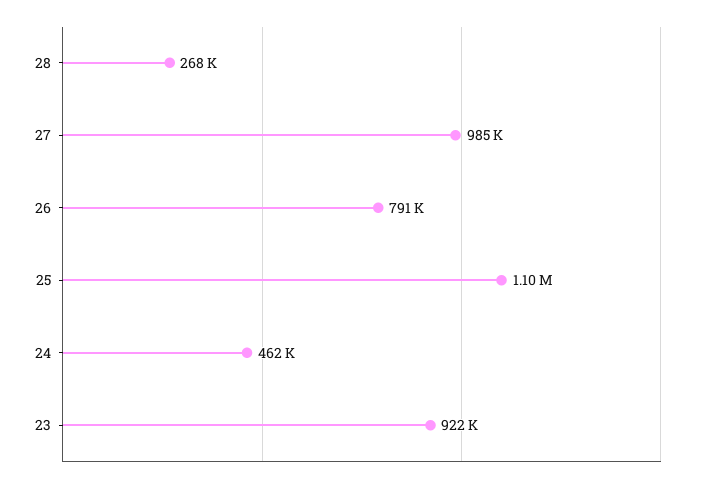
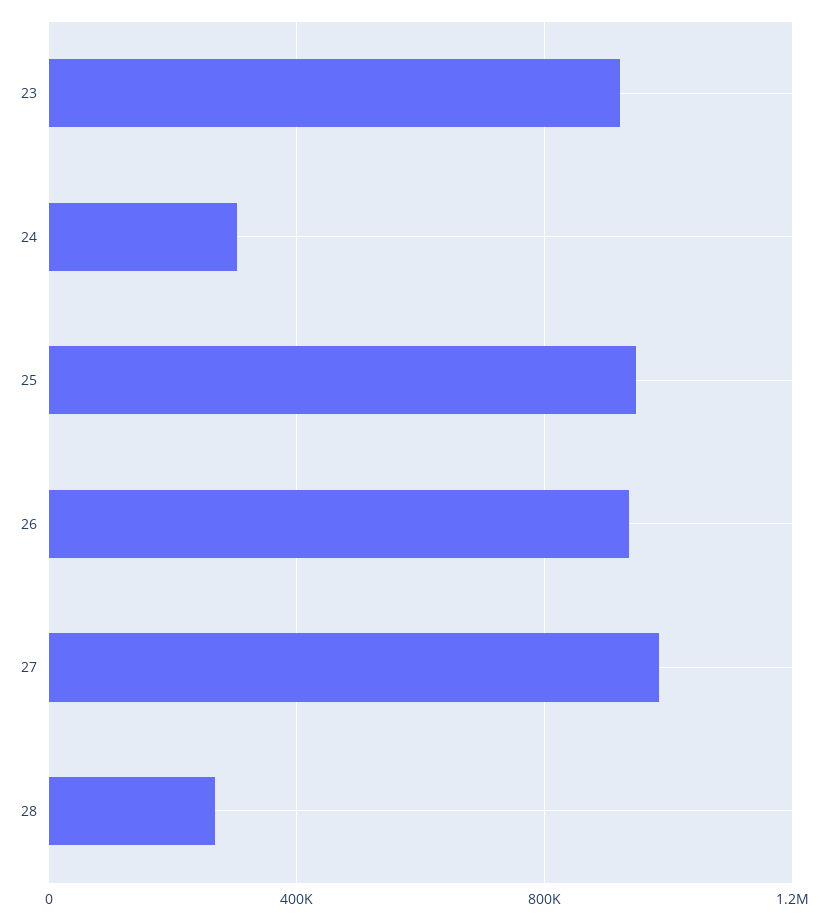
26: 791000 -> 950000
25: 1100000 -> 950000
24: 462000 -> 300000

